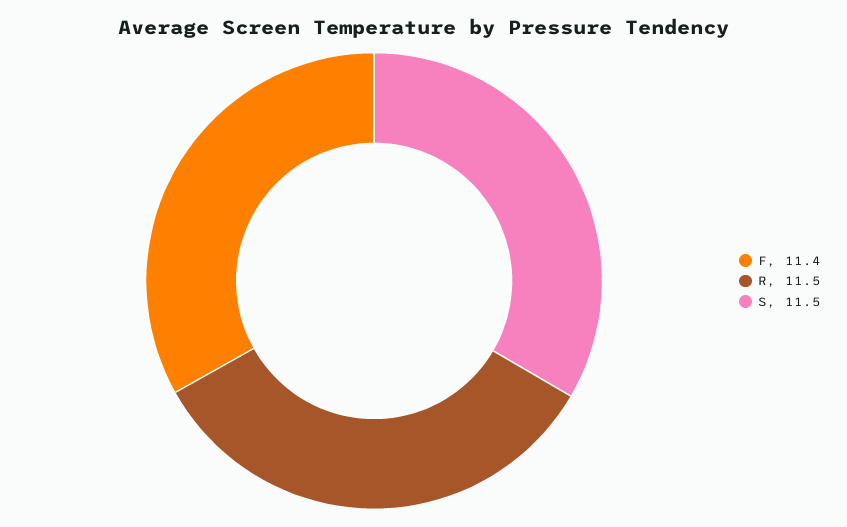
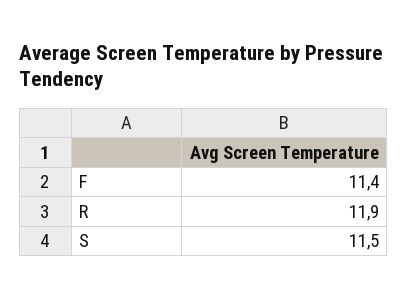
R: 11.5 -> 11.9

